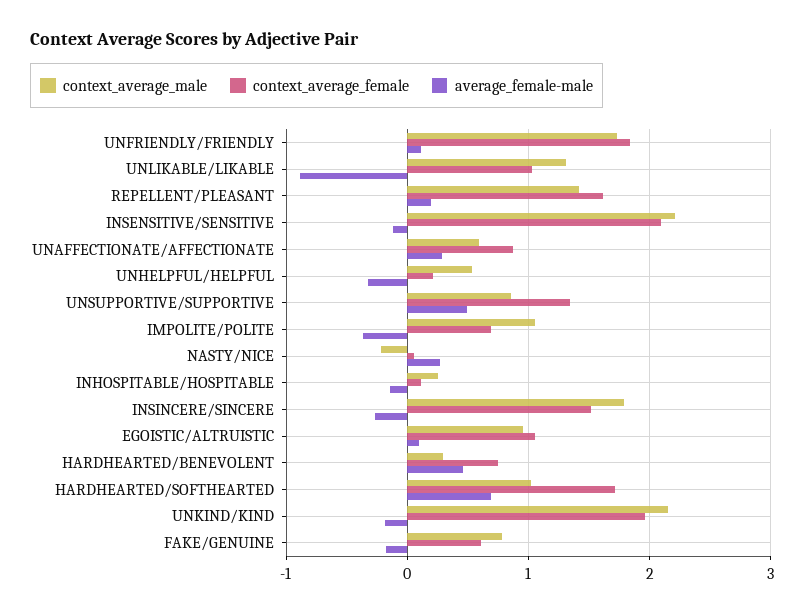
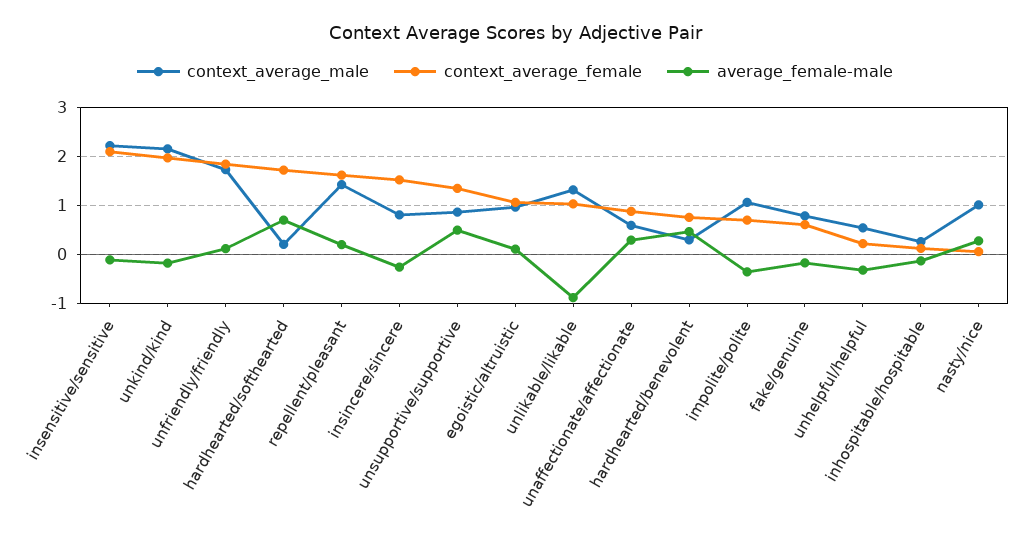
context_average_male, NASTY/NICE: -0.2 -> 1
context_average_male, INSINCERE/SINCERE: 1.8 -> 0.8
context_average_male, HARDHEARTED/SOFTHEARTED: 1 -> 0.2

